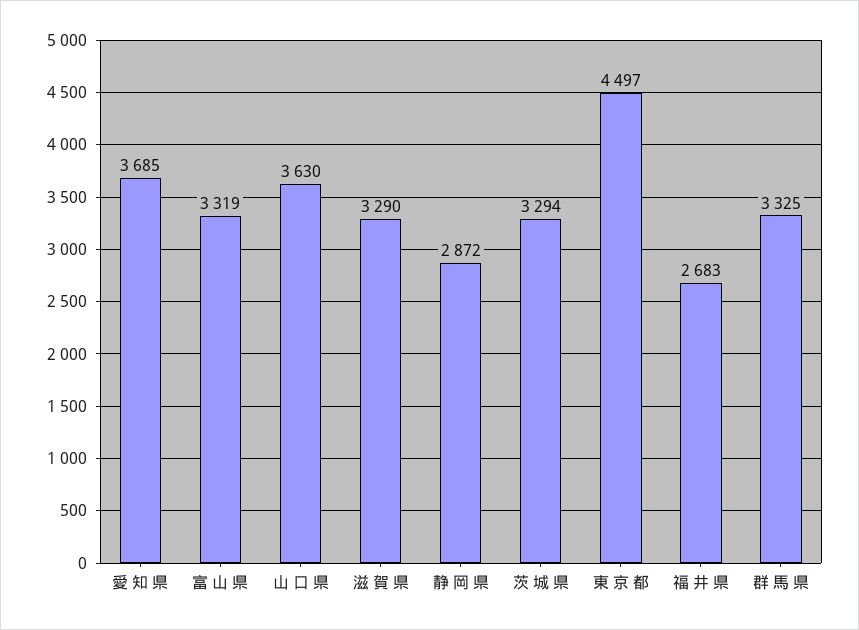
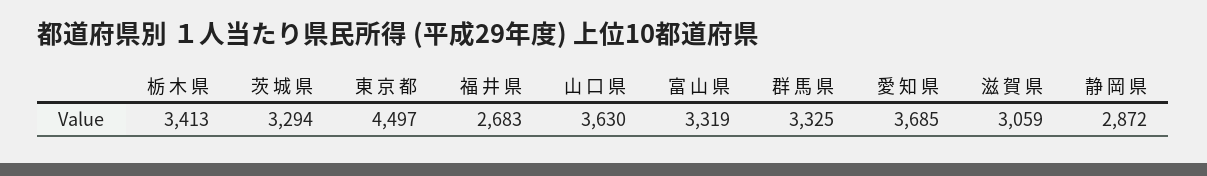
滋 賀 県: 3290 -> 3059
栃 木 県: none -> 3413

